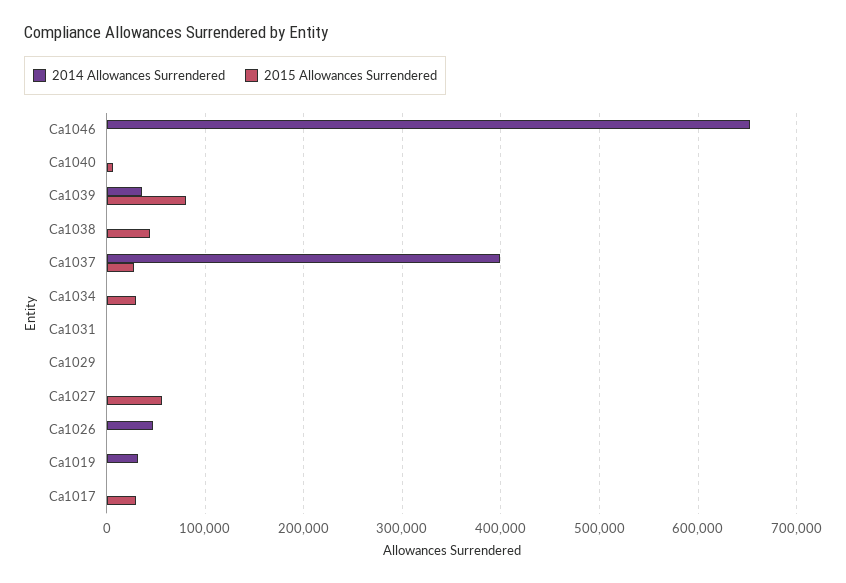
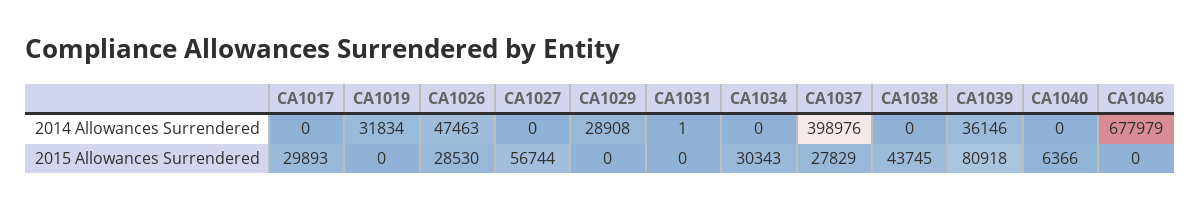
2014 Allowances Surrendered, Ca1046: 650000 -> 677979
2014 Allowances Surrendered, Ca1029: 0 -> 28908
2015 Allowances Surrendered, Ca1026: 0 -> 28530

